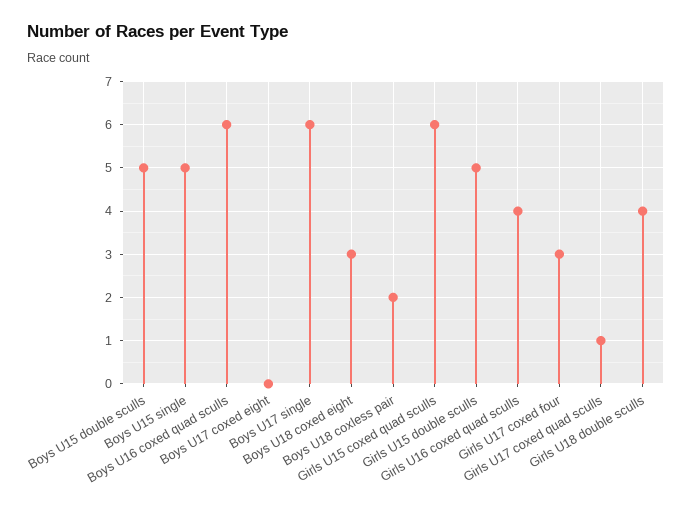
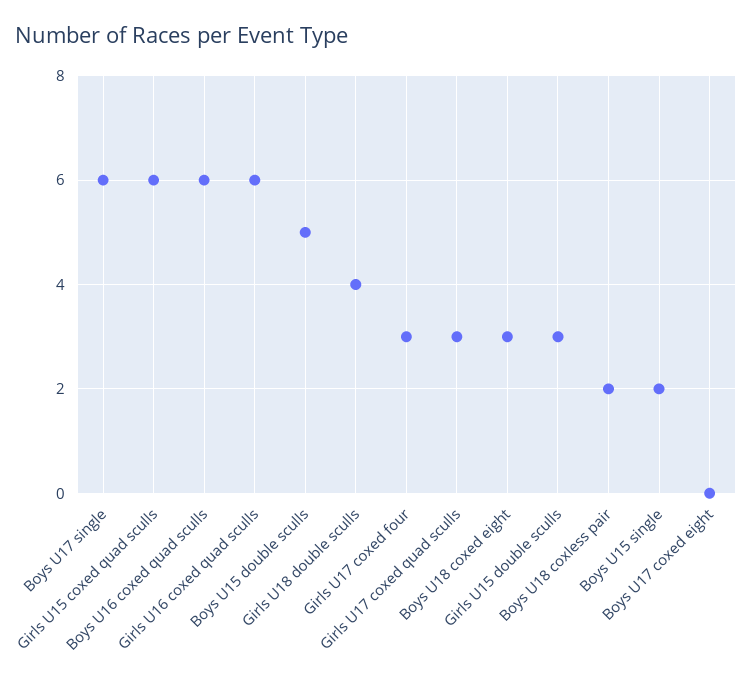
Boys U15 single: 5 -> 2
Girls U15 double sculls: 5 -> 3
Girls U16 coxed quad sculls: 4 -> 6
Girls U17 coxed quad sculls: 1 -> 3

